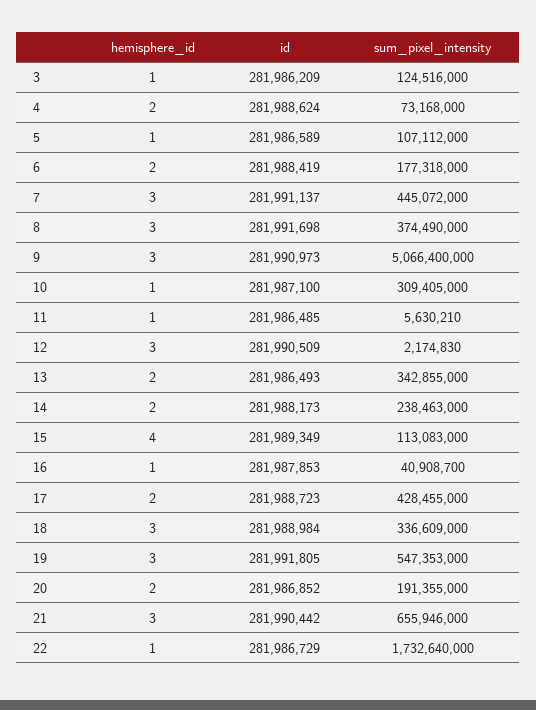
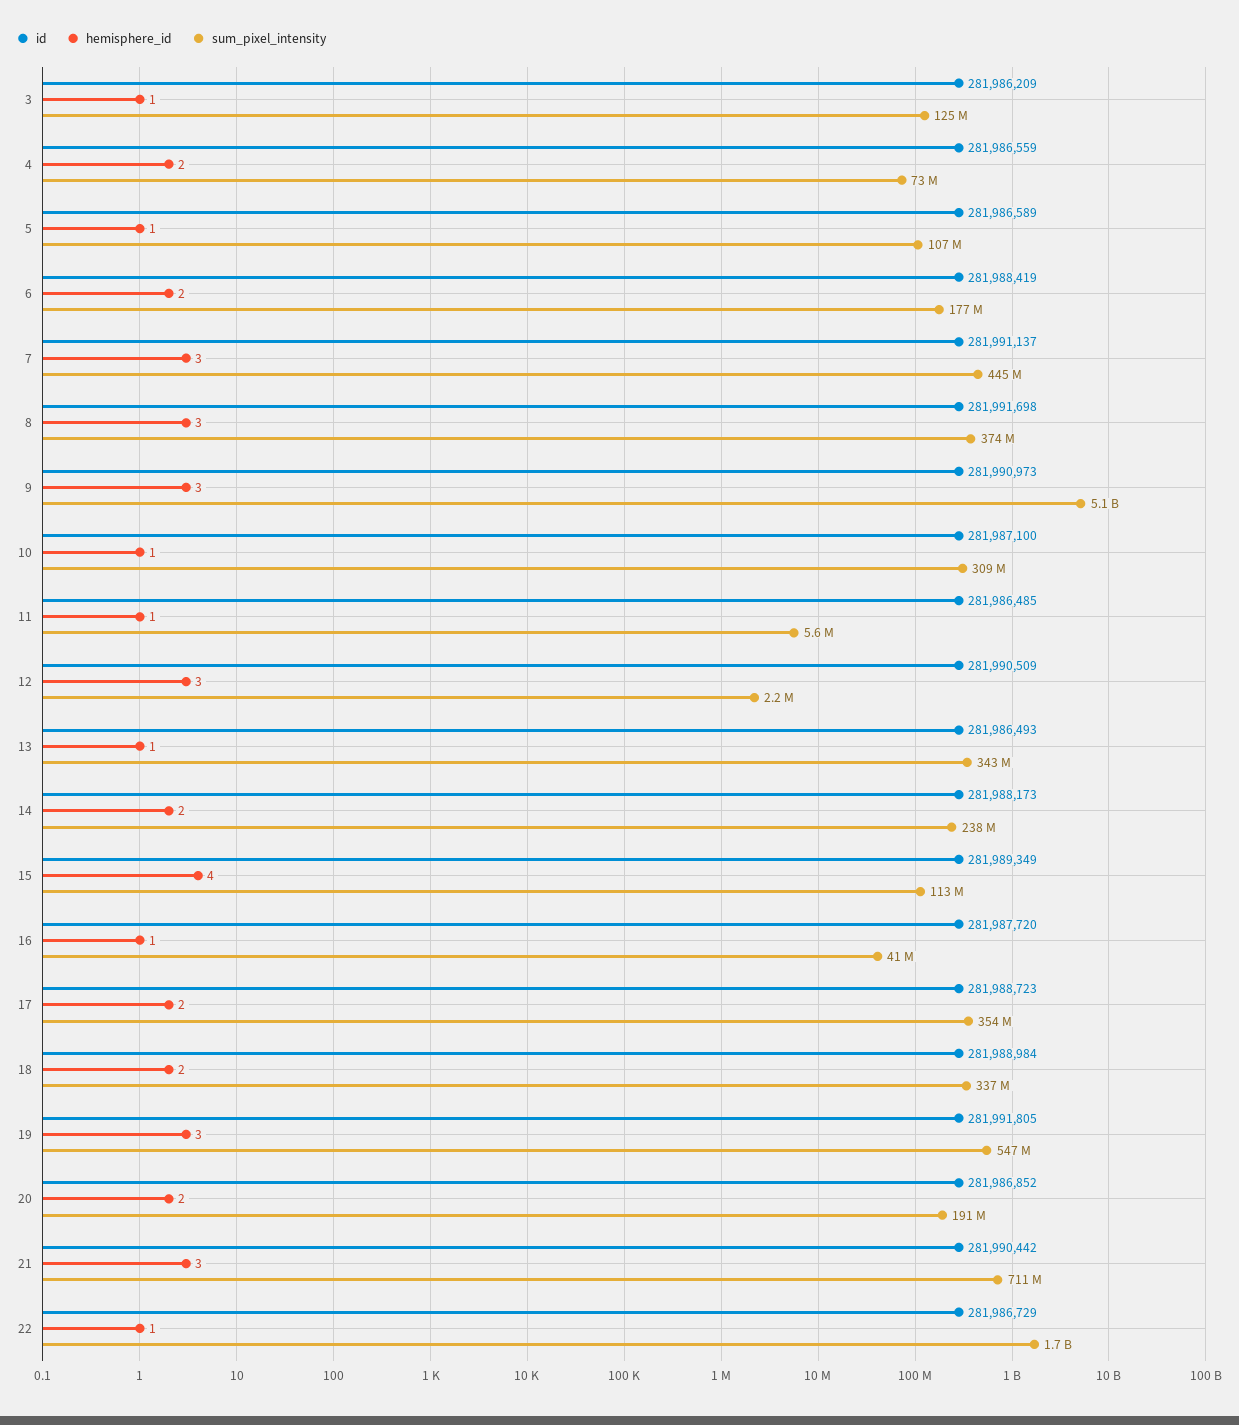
id, 4: 281988624 -> 281986559
hemisphere_id, 13: 2 -> 1
id, 16: 281987853 -> 281987720
sum_pixel_intensity, 17: 428455000 -> 354000000
hemisphere_id, 18: 3 -> 2
sum_pixel_intensity, 21: 655946000 -> 711000000

